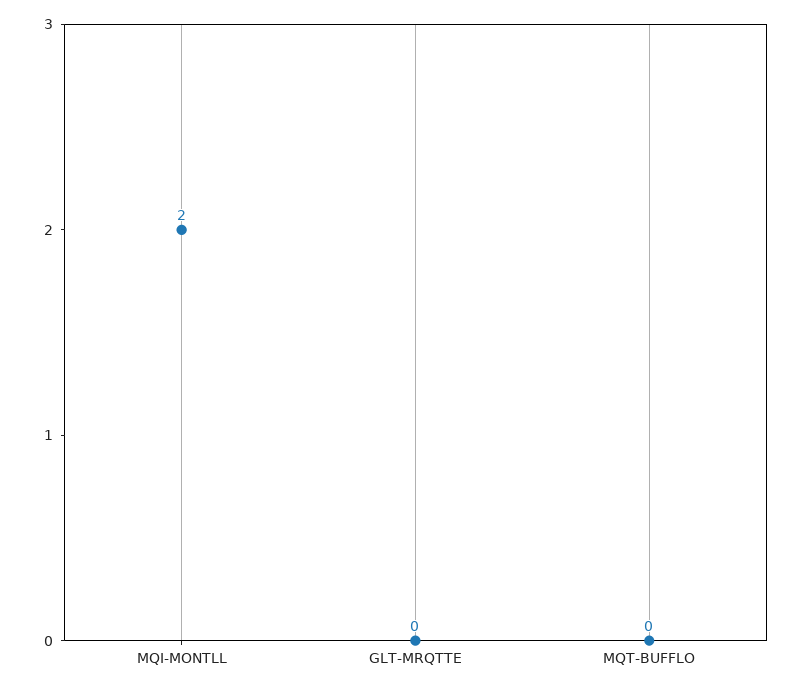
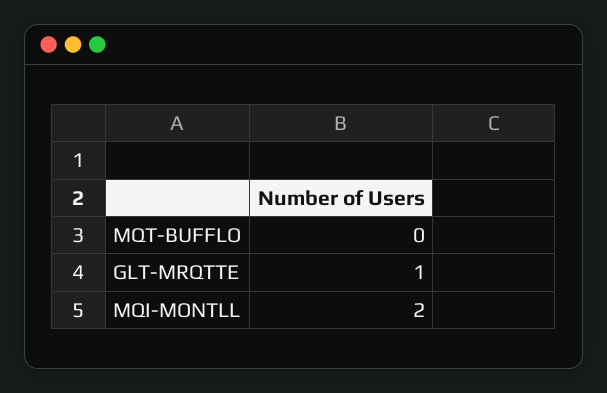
GLT-MRQTTE: 0 -> 1

